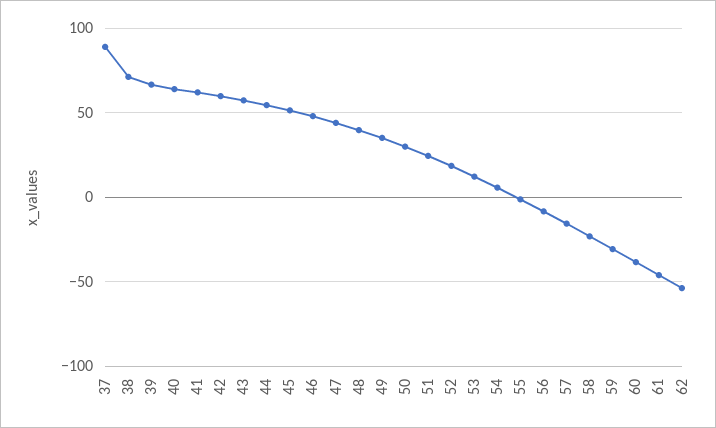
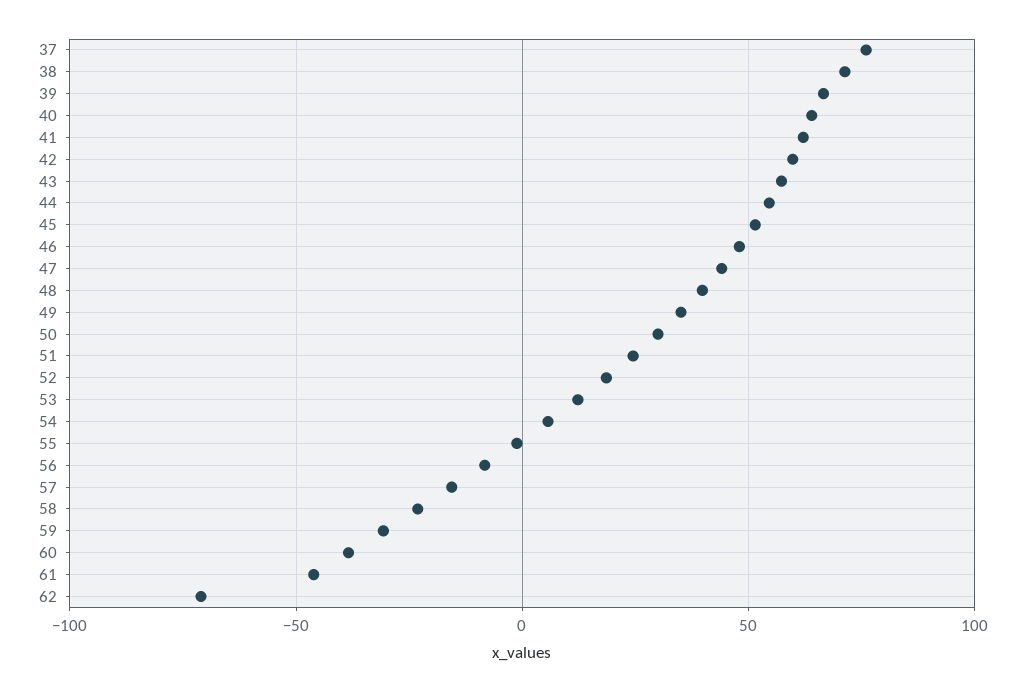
37: 90 -> 75
62: -55 -> -70

